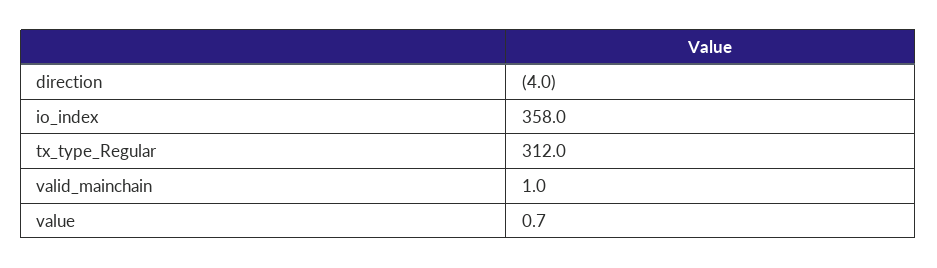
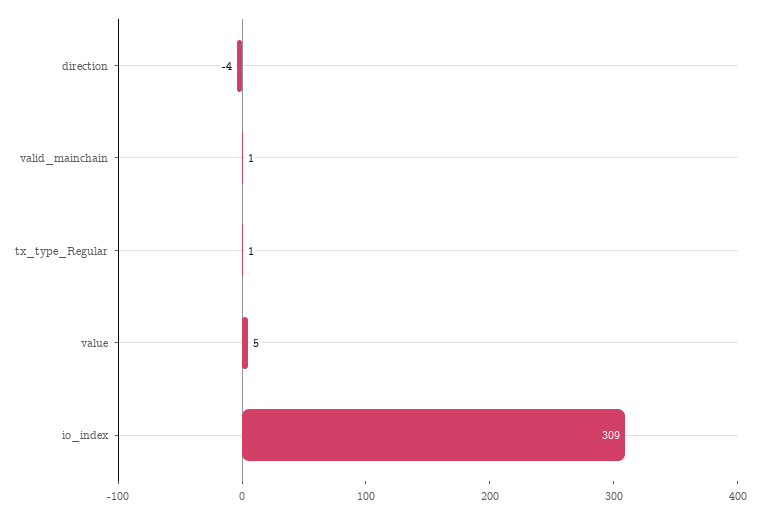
io_index: 358 -> 309
tx_type_Regular: 312 -> 1
value: 0.7 -> 5

